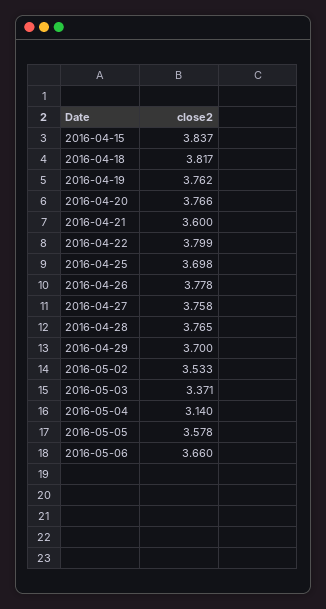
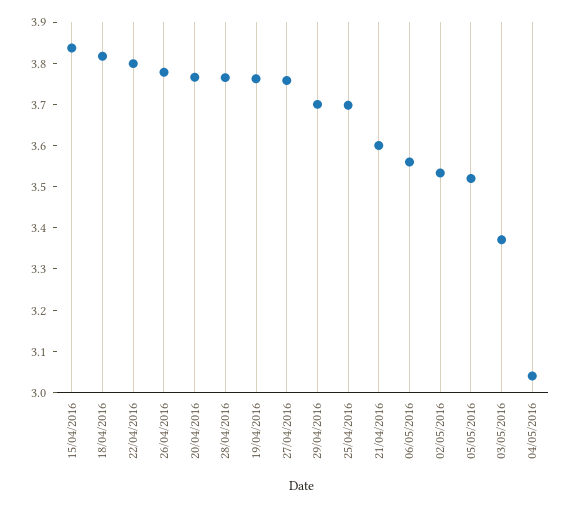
2016-05-04: 3.14 -> 3.04
2016-05-05: 3.578 -> 3.52
2016-05-06: 3.66 -> 3.56

